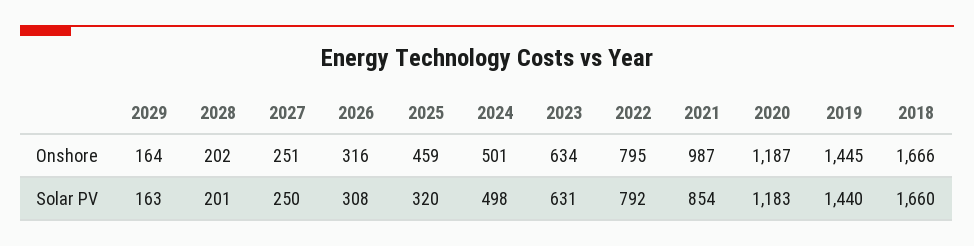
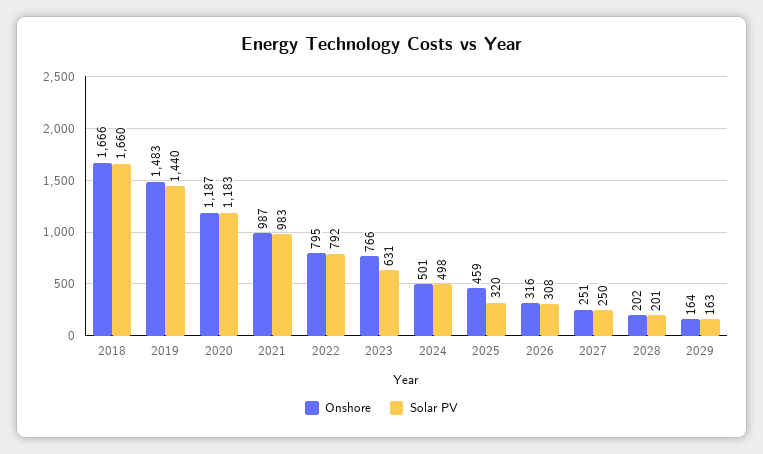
Onshore, 2023: 634 -> 766
Onshore, 2019: 1445 -> 1483
Solar PV, 2021: 854 -> 983

